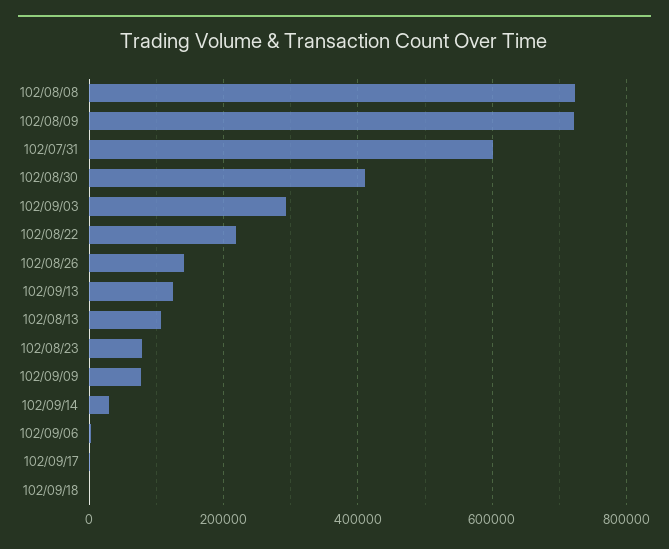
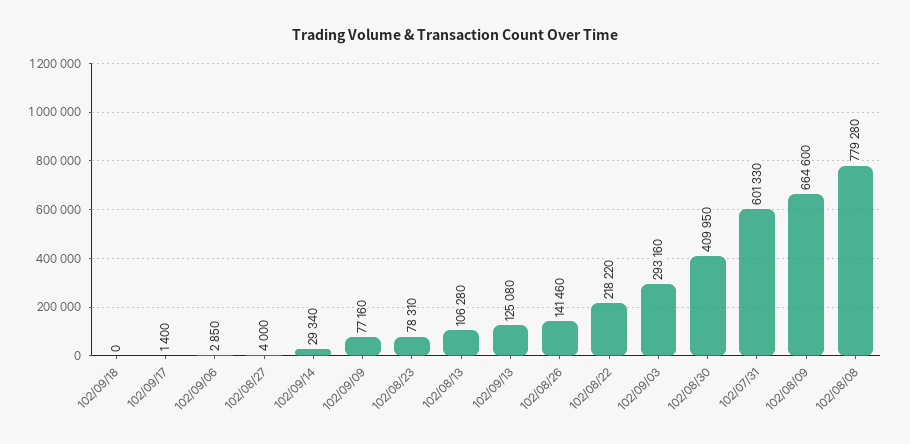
102/08/08: 720000 -> 779280
102/08/09: 720000 -> 664600
102/08/27: none -> 4000

